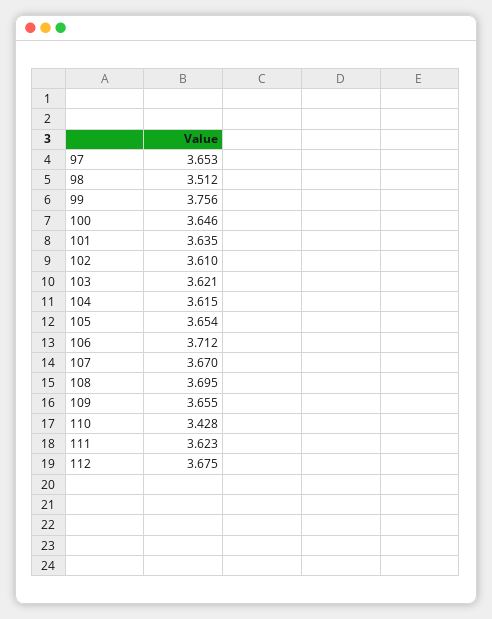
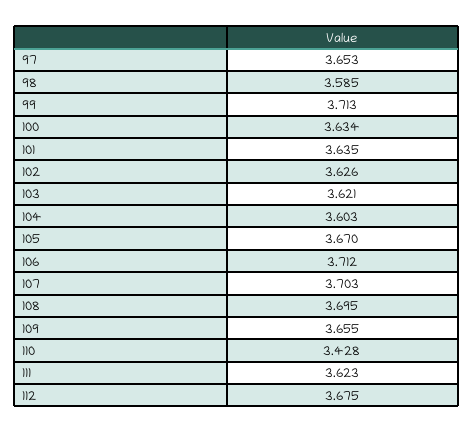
98: 3.512 -> 3.585
99: 3.756 -> 3.713
100: 3.646 -> 3.634
102: 3.61 -> 3.626
104: 3.615 -> 3.603
105: 3.654 -> 3.67
107: 3.67 -> 3.703

